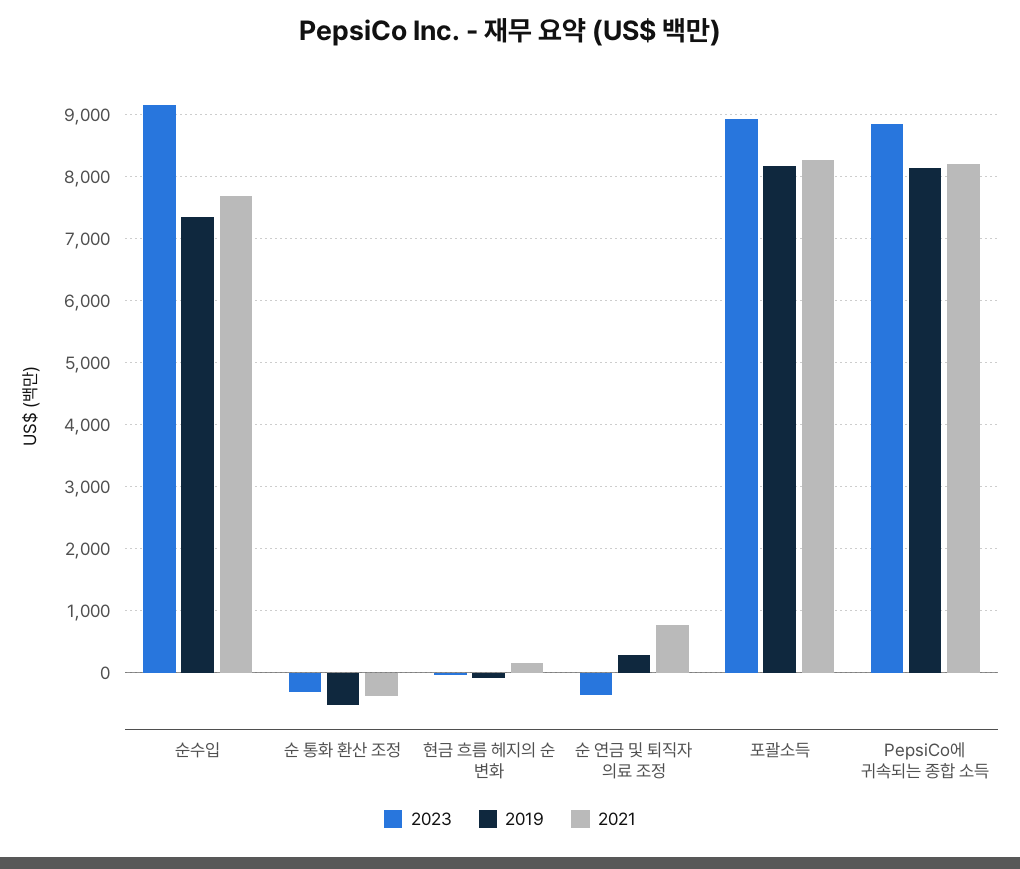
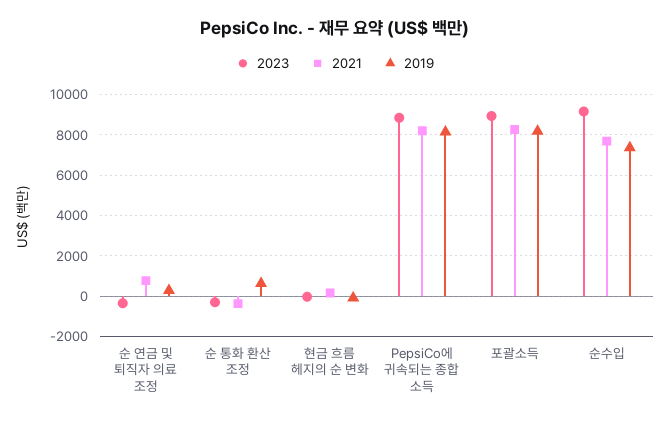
2019, 순 통화 환산 조정: -500 -> 500

